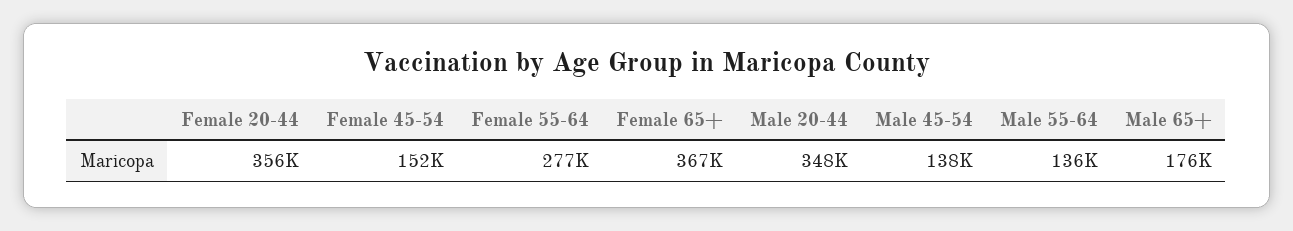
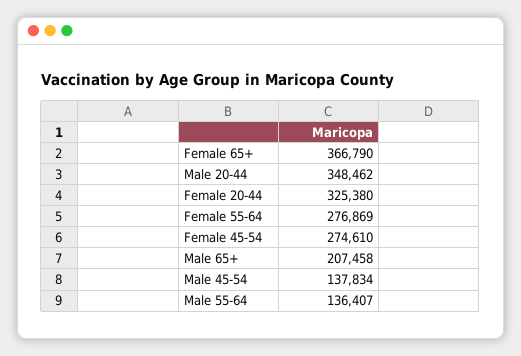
Female 20-44: 356000 -> 325380
Female 45-54: 152000 -> 274610
Male 65+: 176000 -> 207458

